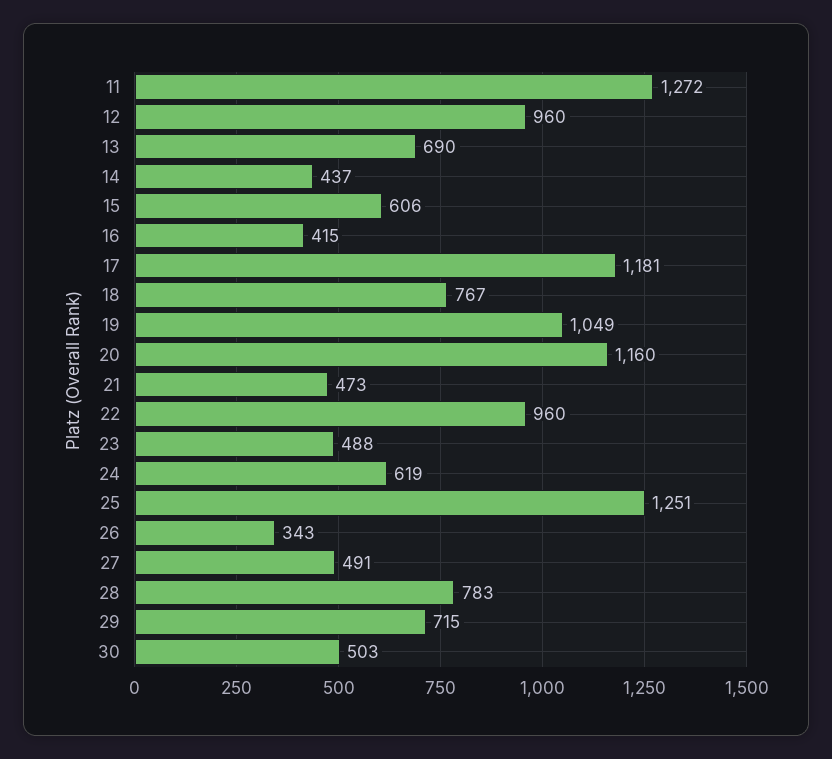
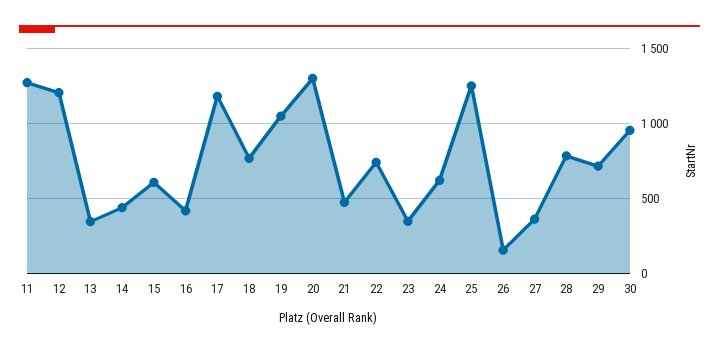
12: 960 -> 1200
13: 690 -> 350
20: 1160 -> 1300
22: 960 -> 750
23: 488 -> 350
26: 343 -> 150
27: 491 -> 350
30: 503 -> 950

